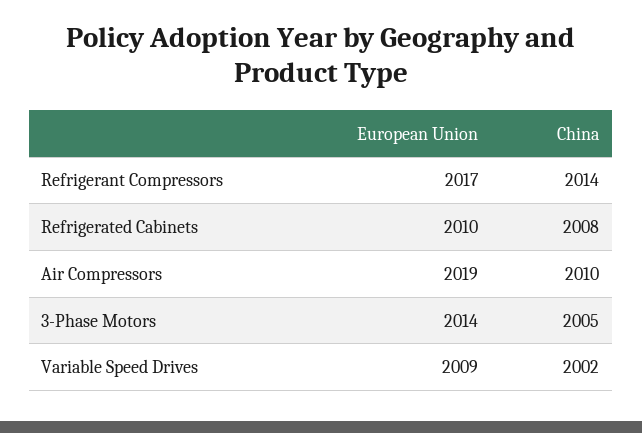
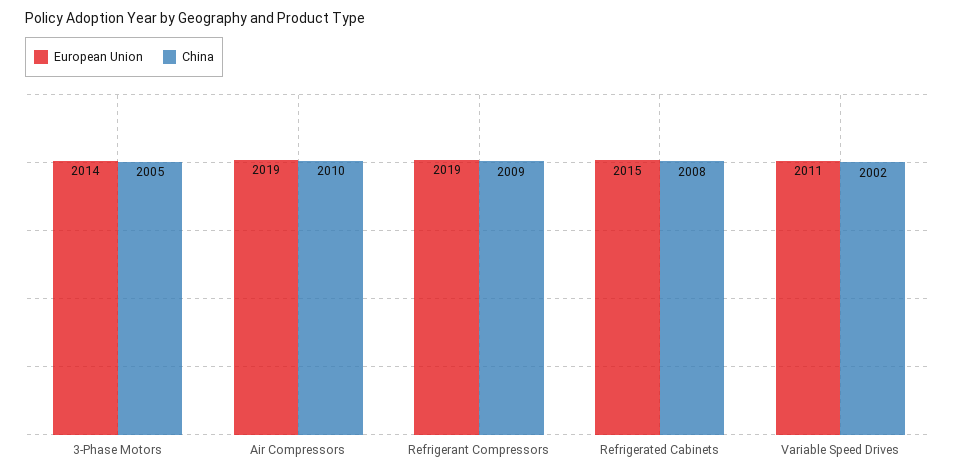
European Union, Refrigerant Compressors: 2017 -> 2019
China, Refrigerant Compressors: 2014 -> 2009
European Union, Refrigerated Cabinets: 2010 -> 2015
European Union, Variable Speed Drives: 2009 -> 2011

